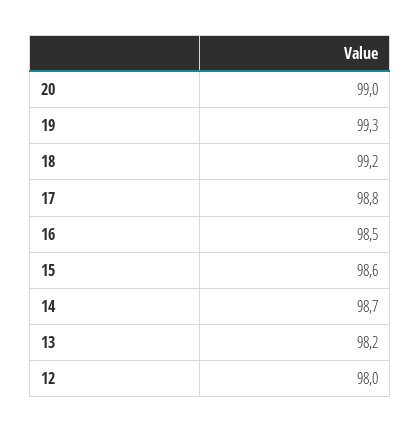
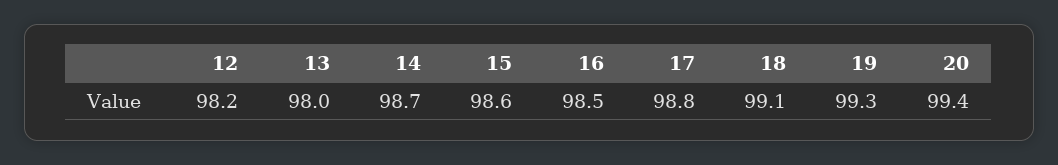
20: 99 -> 99.4
18: 99.2 -> 99.1
13: 98.2 -> 98
12: 98 -> 98.2

